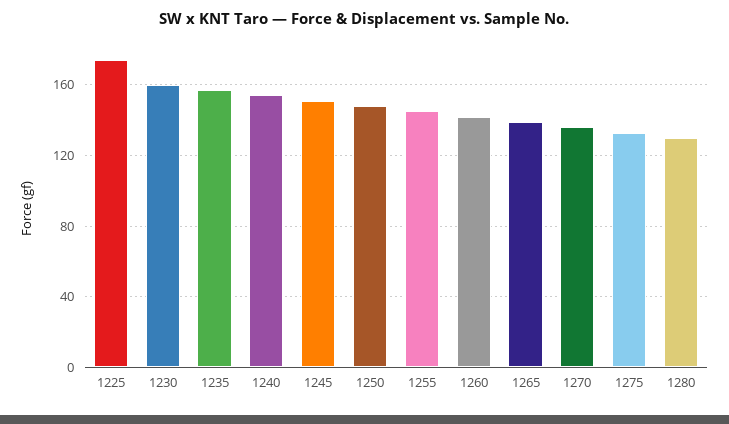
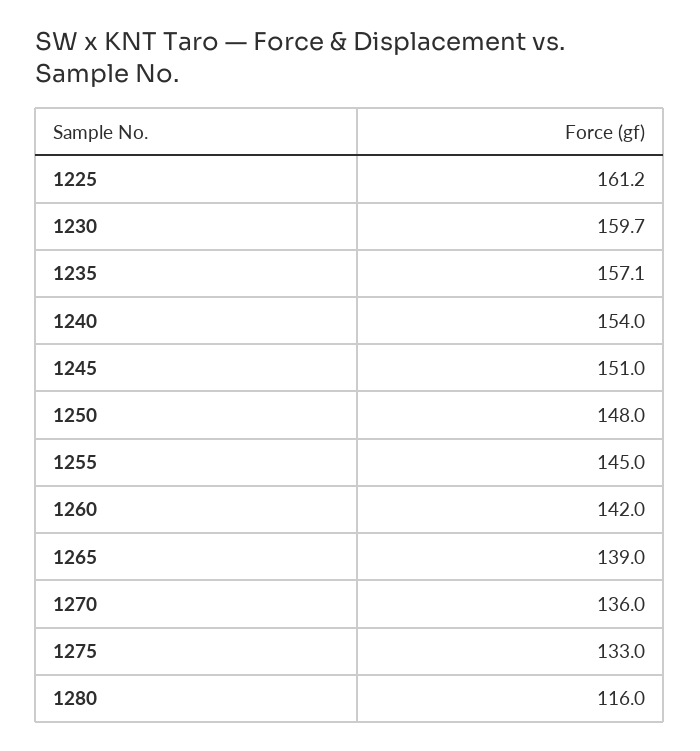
1225: 175 -> 161.2
1280: 130 -> 116

